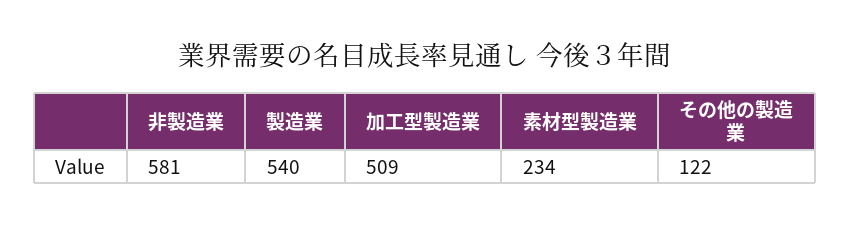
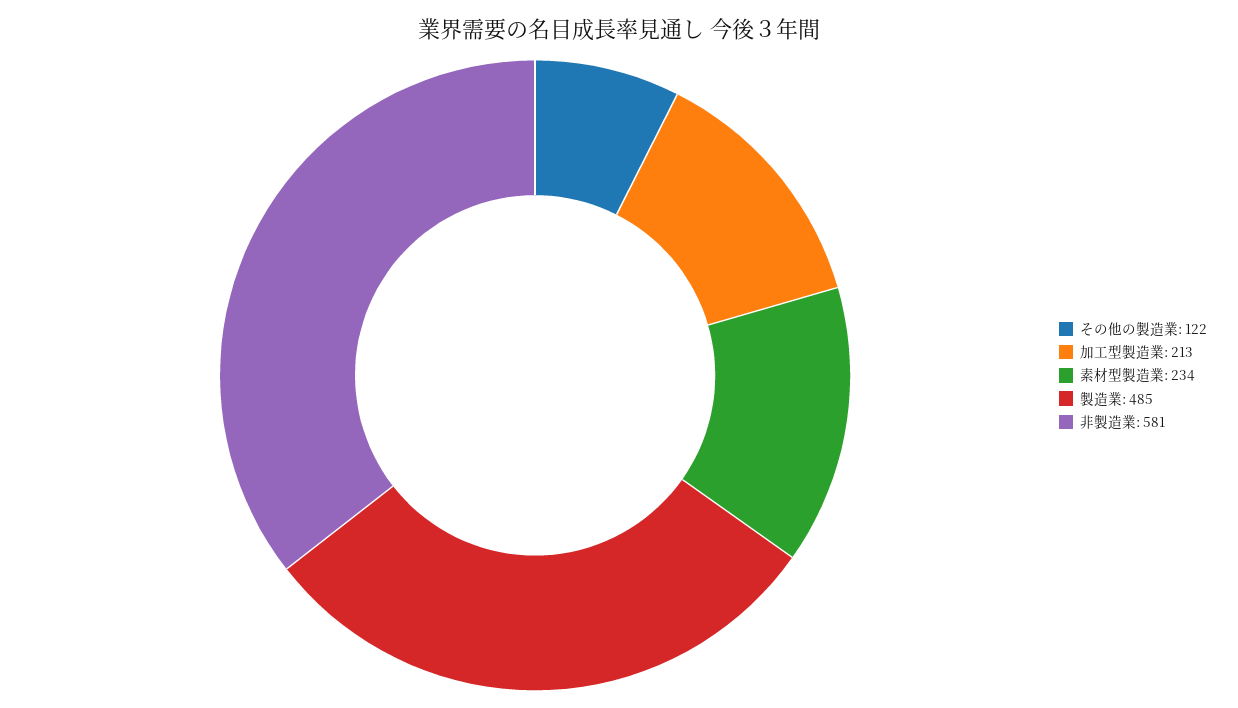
製造業: 540 -> 485
加工型製造業: 509 -> 213

